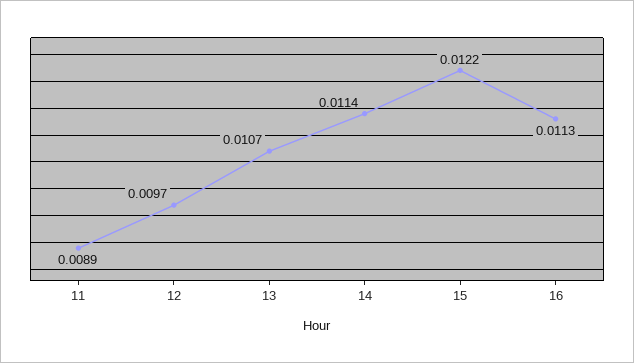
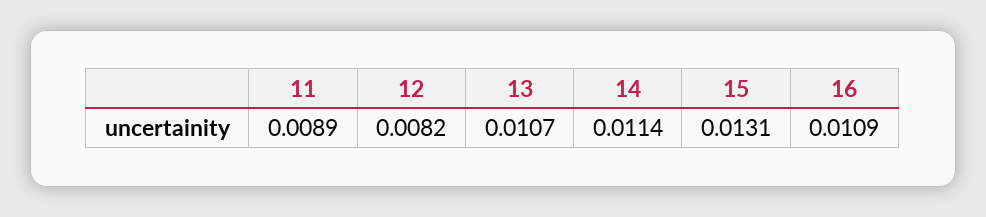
12: 0.0097 -> 0.0082
15: 0.0122 -> 0.0131
16: 0.0113 -> 0.0109

